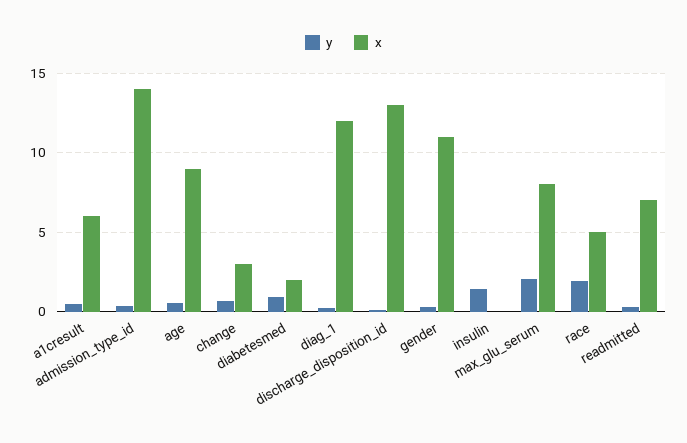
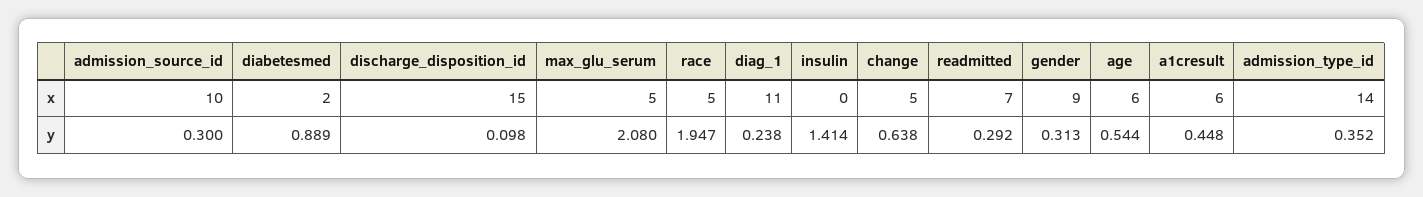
x, age: 9 -> 6
x, change: 3 -> 5
x, diag_1: 12 -> 11
x, discharge_disposition_id: 13 -> 15
x, gender: 11 -> 9
x, max_glu_serum: 8 -> 5
x, admission_source_id: none -> 10
y, admission_source_id: none -> 0.3

